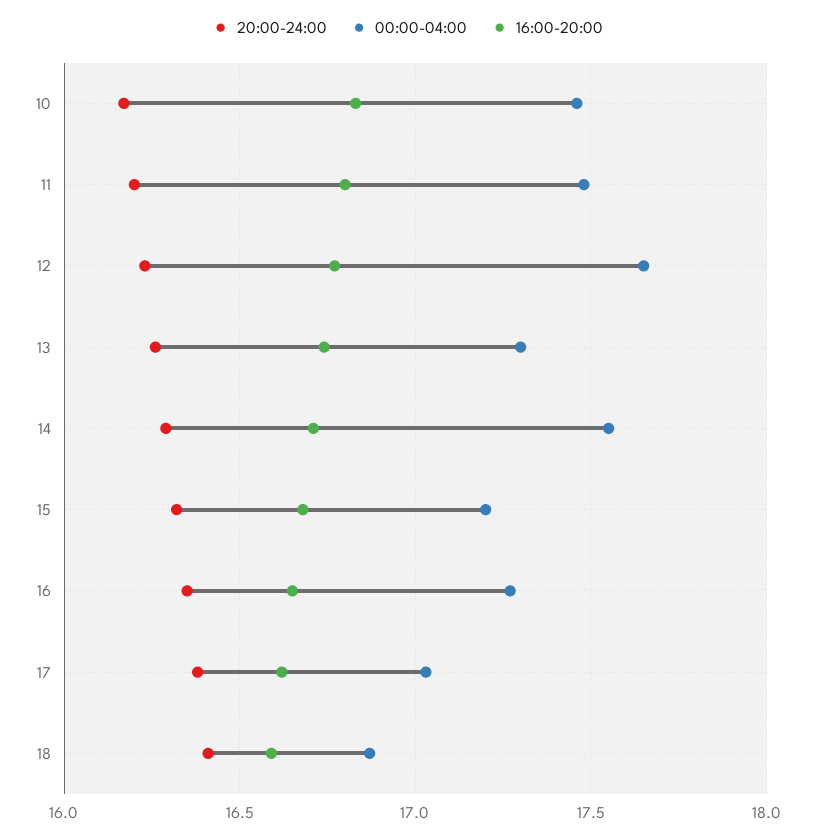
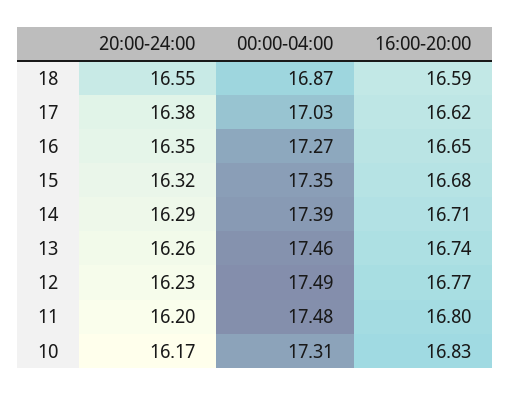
00:00-04:00, 10: 17.45 -> 17.31
00:00-04:00, 12: 17.65 -> 17.49
00:00-04:00, 13: 17.3 -> 17.46
00:00-04:00, 14: 17.55 -> 17.39
00:00-04:00, 15: 17.2 -> 17.35
20:00-24:00, 18: 16.4 -> 16.55

